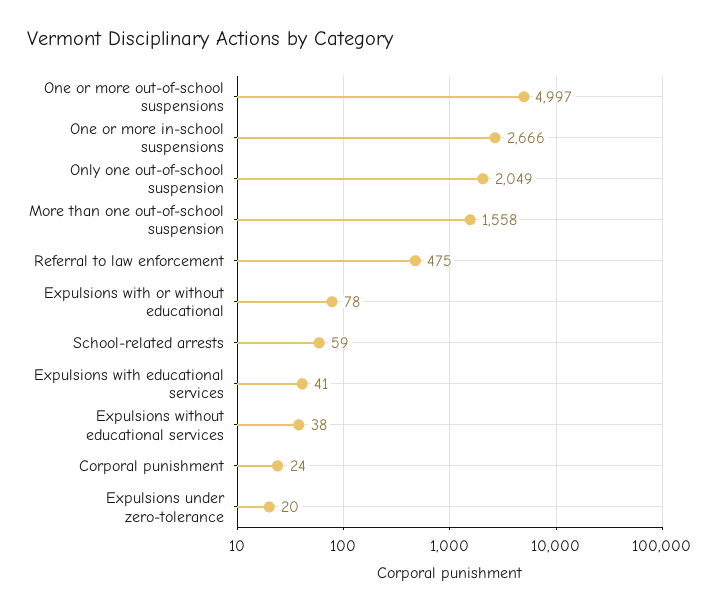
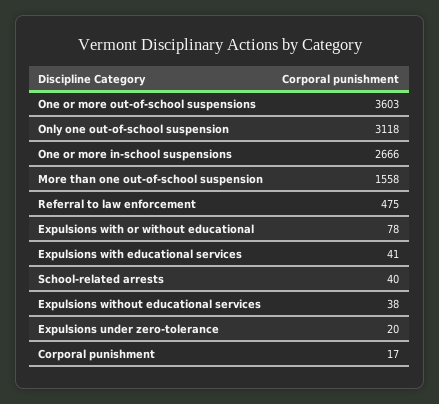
One or more out-of-school suspensions: 4997 -> 3603
Only one out-of-school suspension: 2049 -> 3118
School-related arrests: 59 -> 40
Corporal punishment: 24 -> 17

